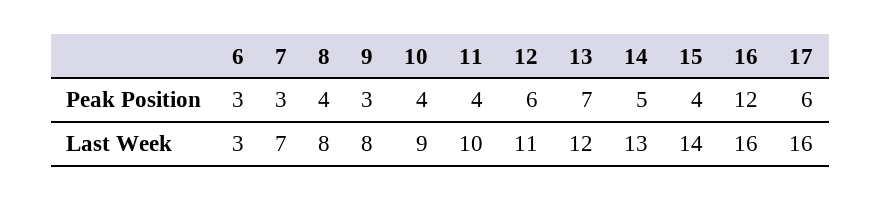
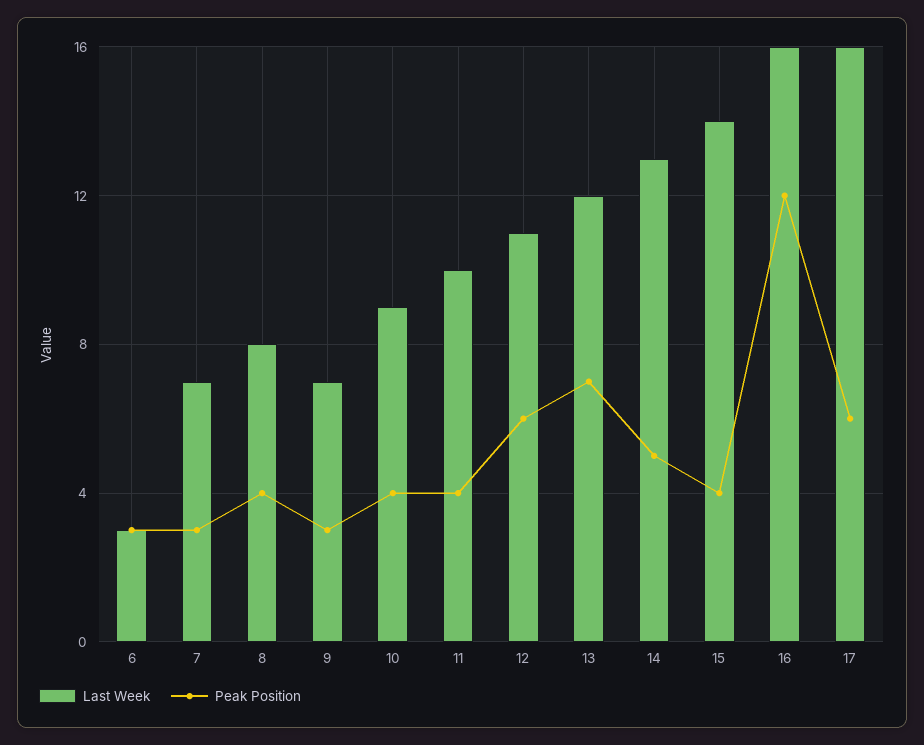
Last Week, 9: 8 -> 7

